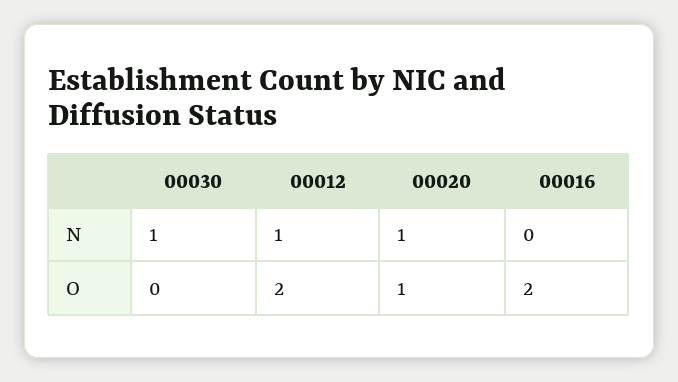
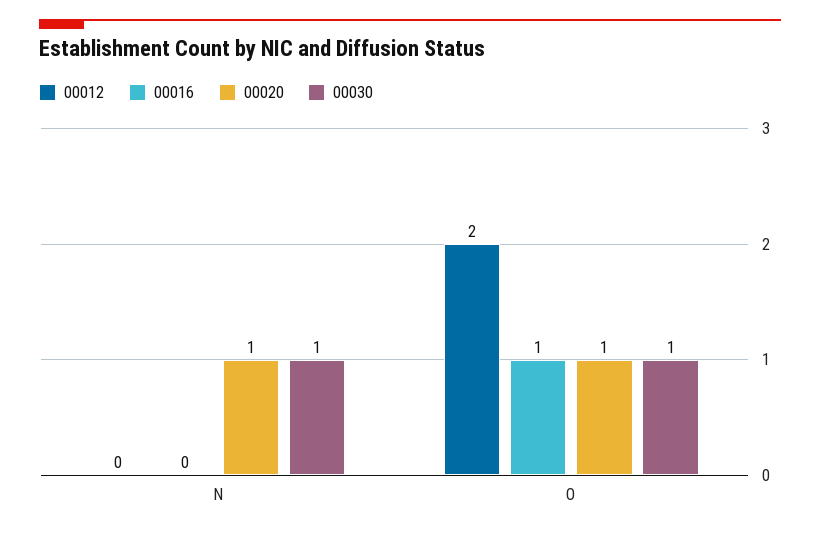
00012, N: 1 -> 0
00030, O: 0 -> 1
00016, O: 2 -> 1

